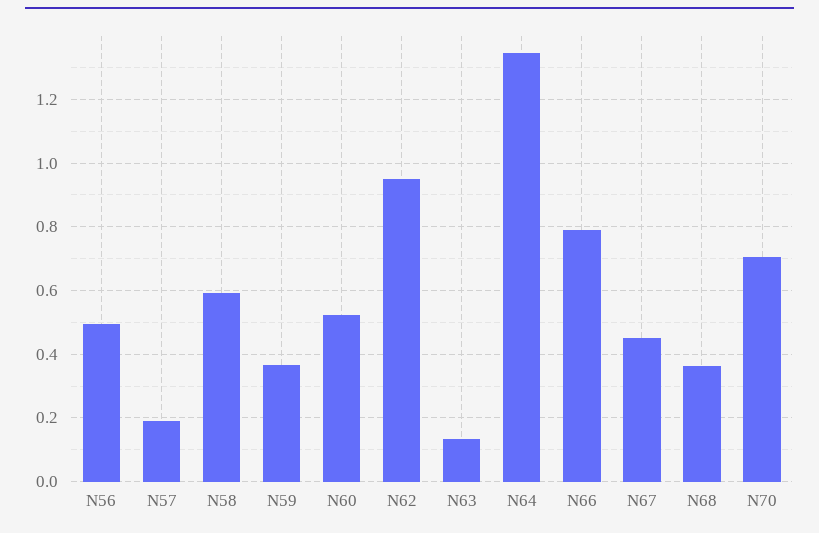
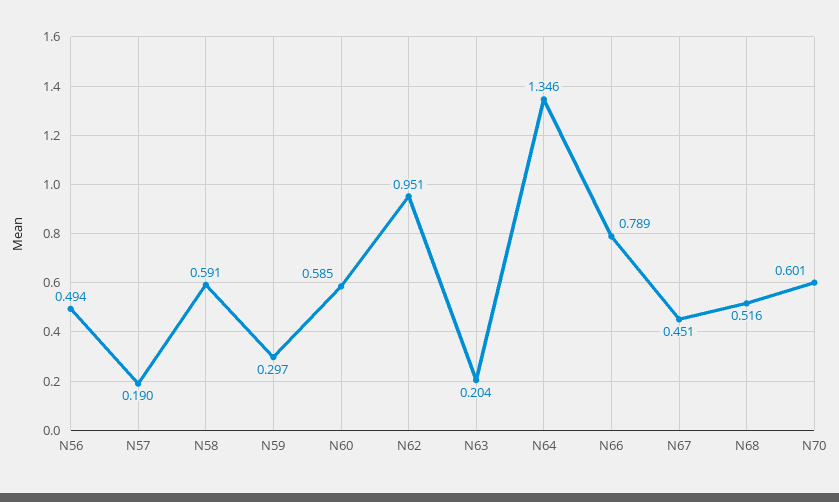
N59: 0.36 -> 0.297
N60: 0.52 -> 0.585
N63: 0.14 -> 0.204
N68: 0.36 -> 0.516
N70: 0.7 -> 0.601

